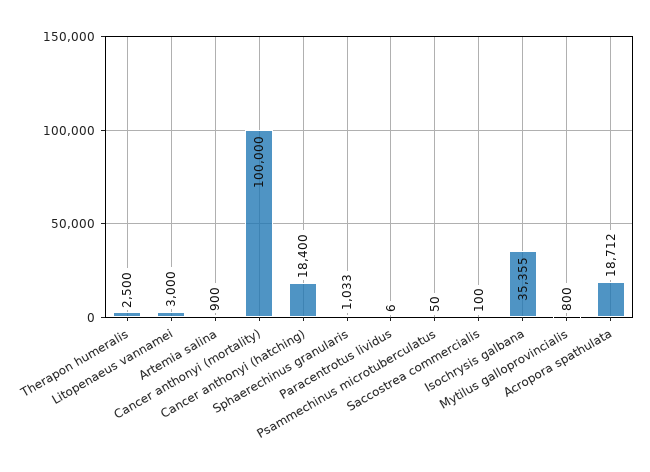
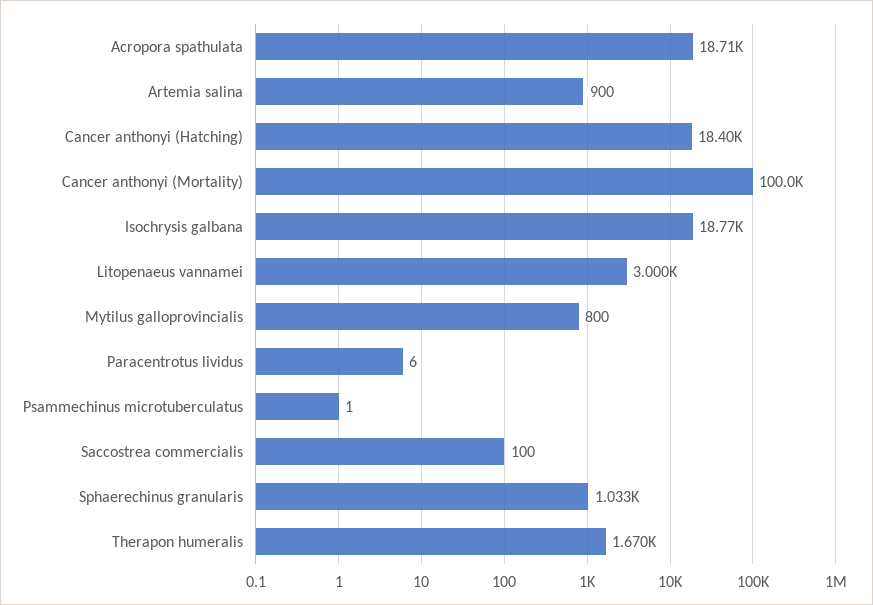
Therapon humeralis: 2500 -> 1670
Psammechinus microtuberculatus: 50 -> 1
Isochrysis galbana: 35355 -> 18770

